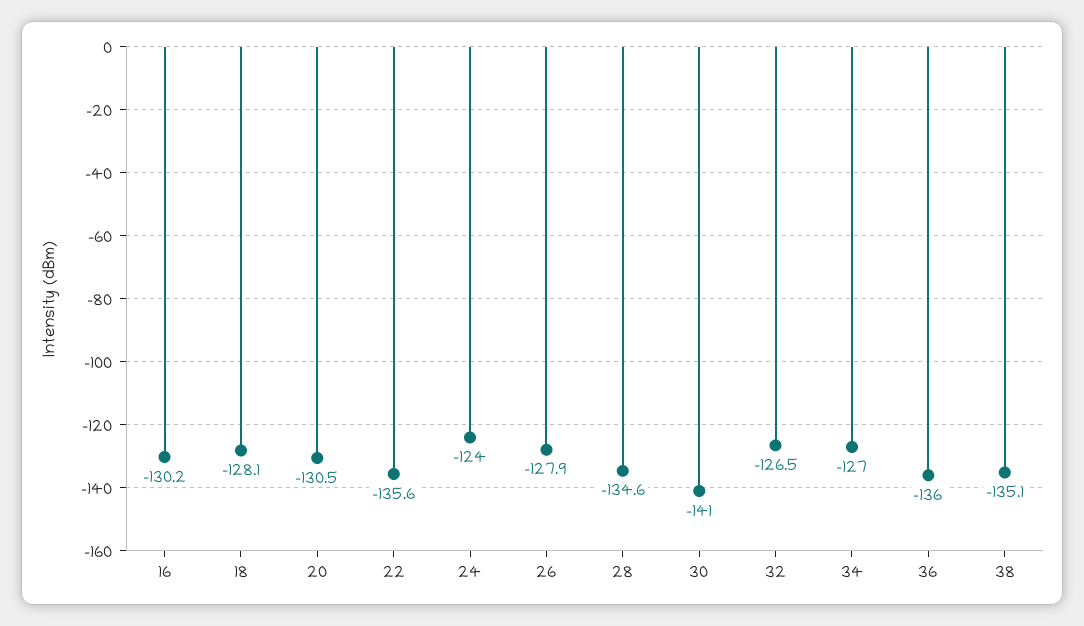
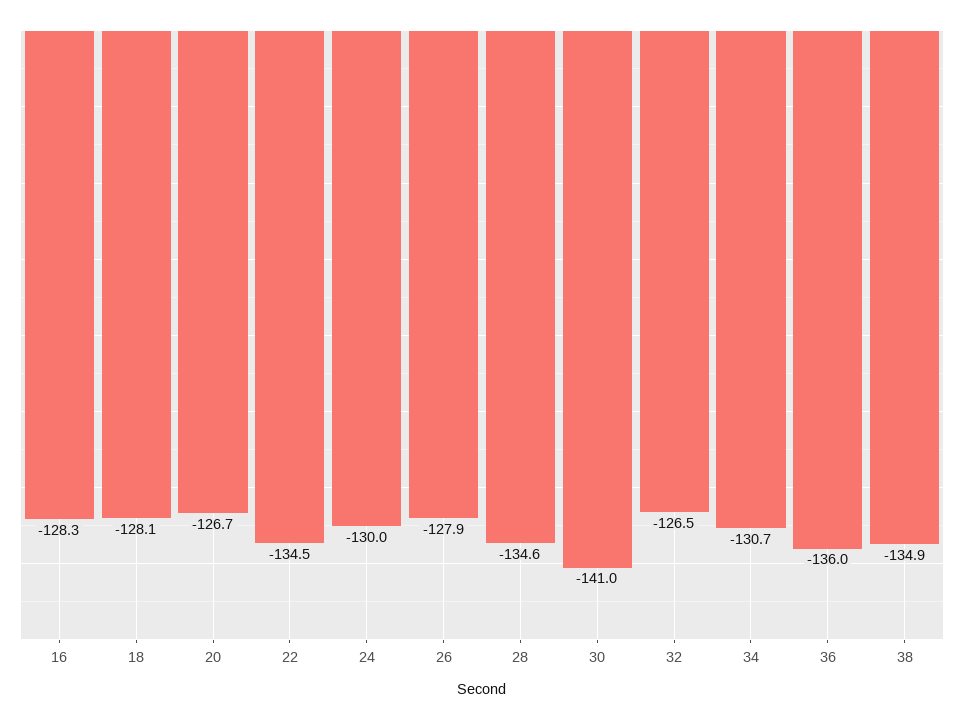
16: -130.2 -> -128.3
20: -130.5 -> -126.7
22: -135.6 -> -134.5
24: -124 -> -130
34: -127 -> -130.7
38: -135.1 -> -134.9

